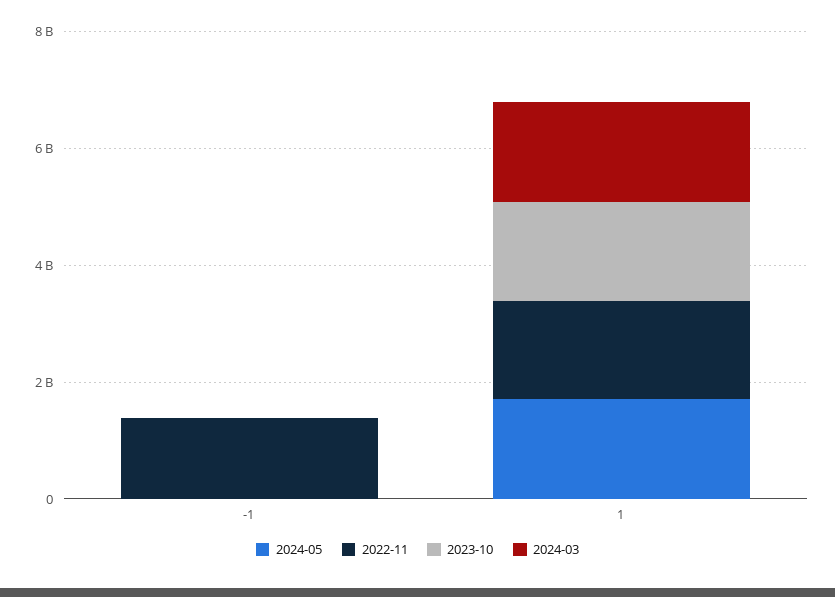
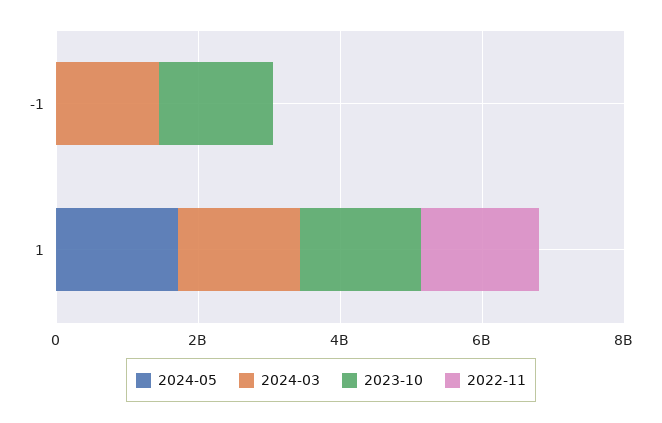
2022-11, -1: 1500000000 -> 0
2023-10, -1: 0 -> 1500000000
2024-03, -1: 0 -> 1500000000

